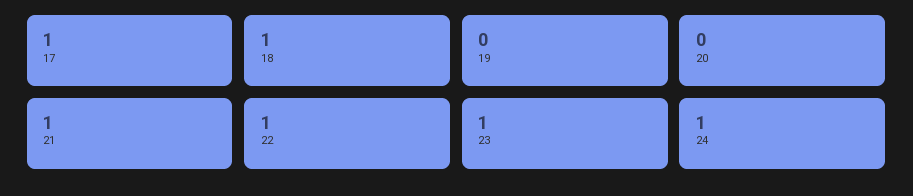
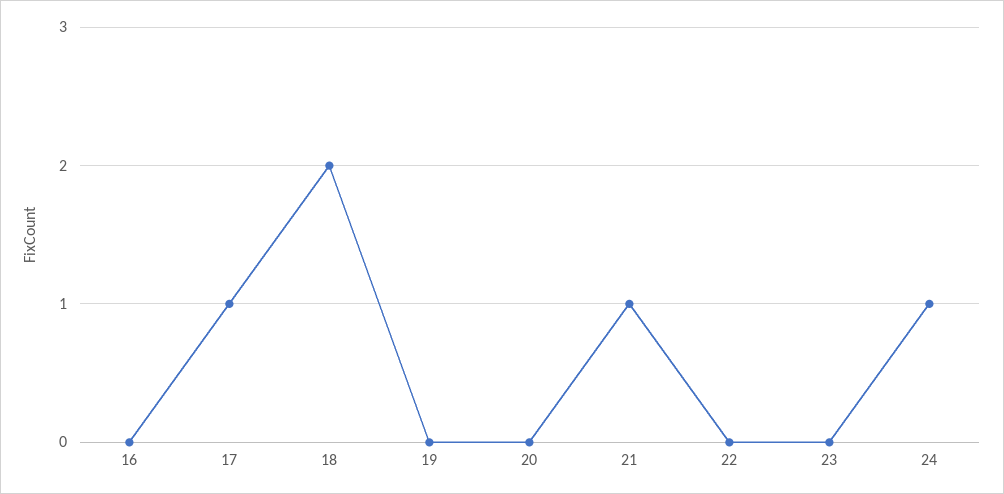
18: 1 -> 2
22: 1 -> 0
23: 1 -> 0
16: none -> 0

